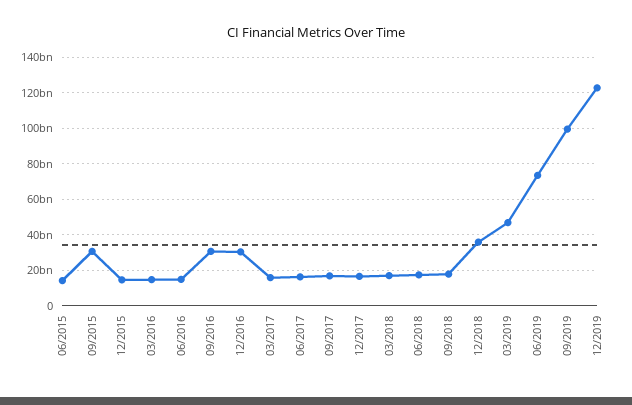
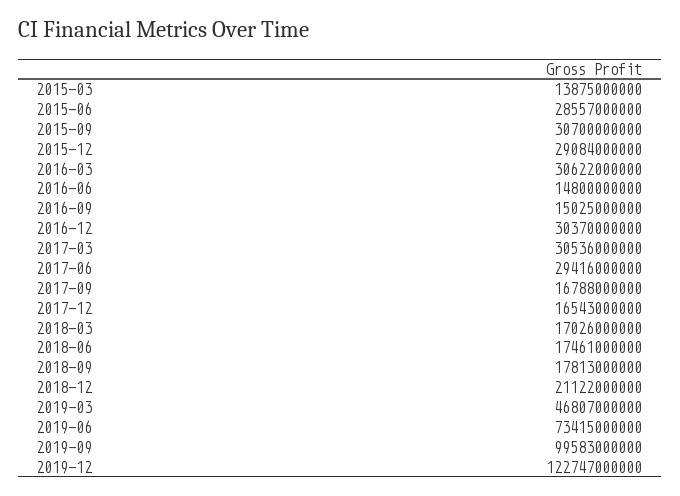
06/2015: 15000000000 -> 28557000000
12/2015: 15000000000 -> 29084000000
03/2016: 15000000000 -> 30622000000
09/2016: 30000000000 -> 15025000000
03/2017: 15000000000 -> 30536000000
06/2017: 15000000000 -> 29416000000
12/2018: 35000000000 -> 21122000000
2015-03: none -> 13875000000

